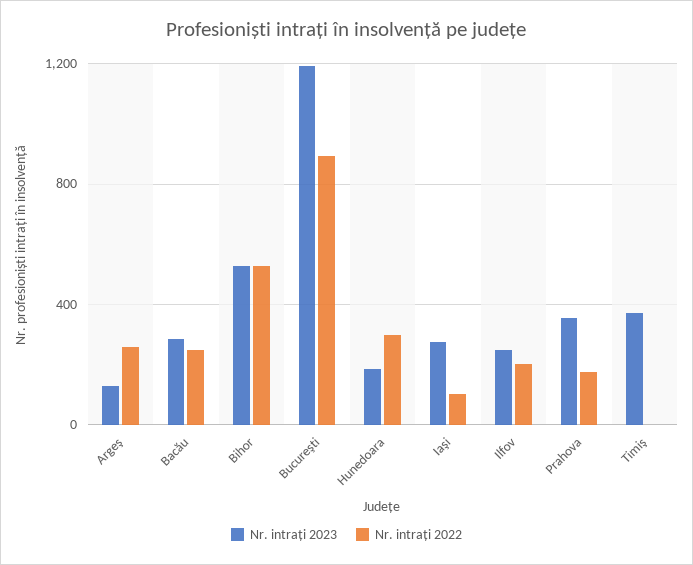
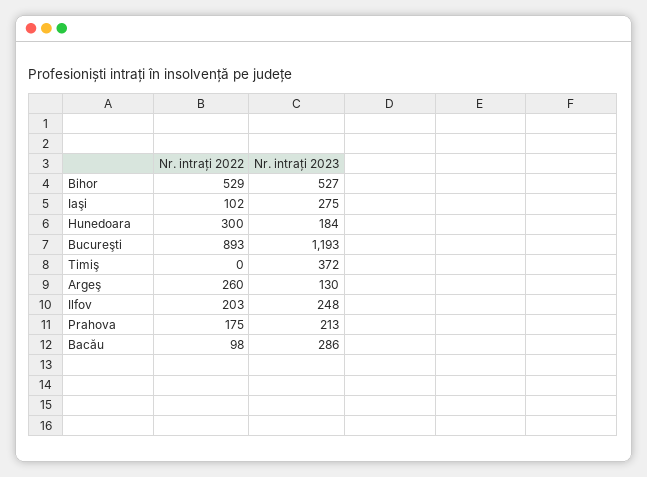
Nr. intrați 2022, Bacău: 250 -> 98
Nr. intrați 2023, Prahova: 350 -> 213

